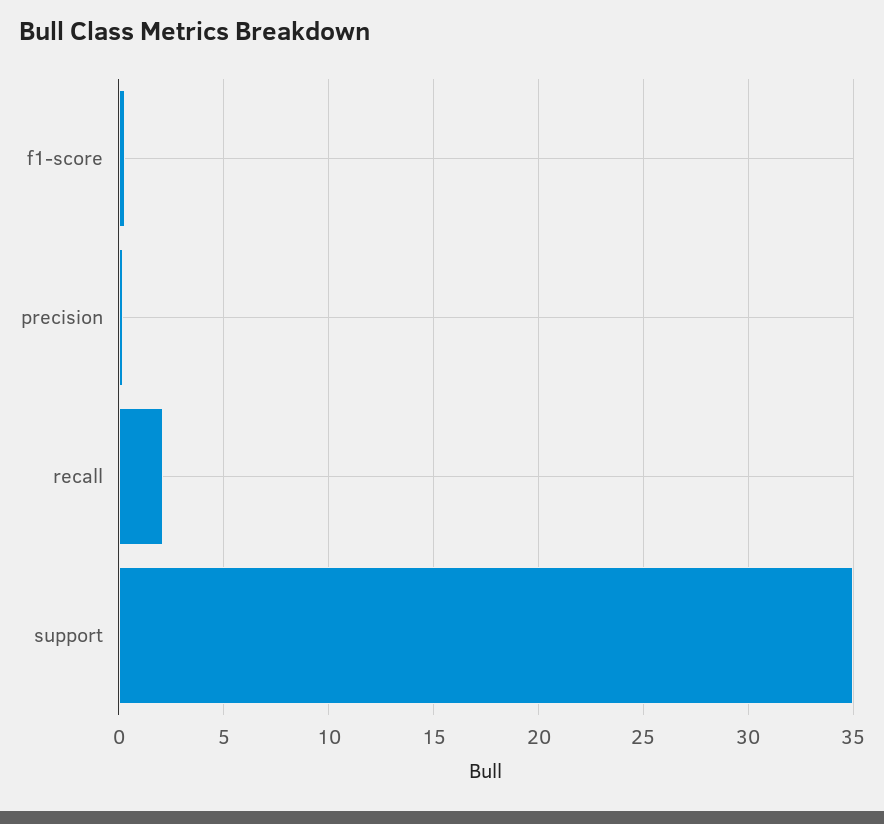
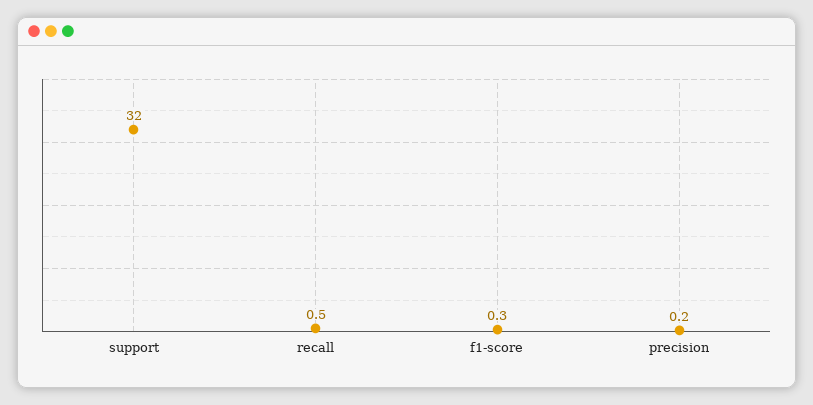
recall: 2 -> 0.5
support: 35 -> 32

